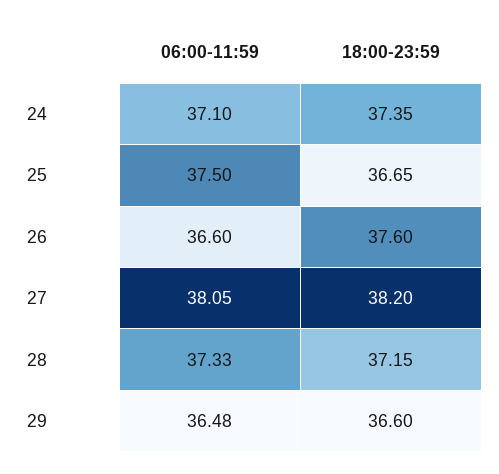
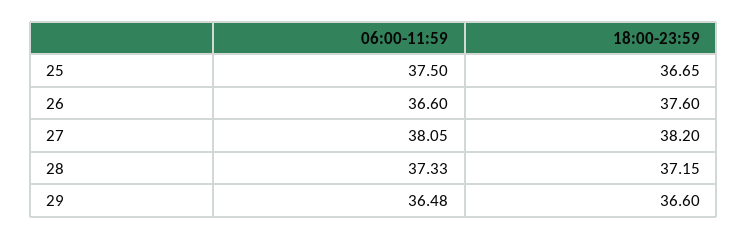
06:00-11:59, 24: 37.1 -> none
18:00-23:59, 24: 37.35 -> none

